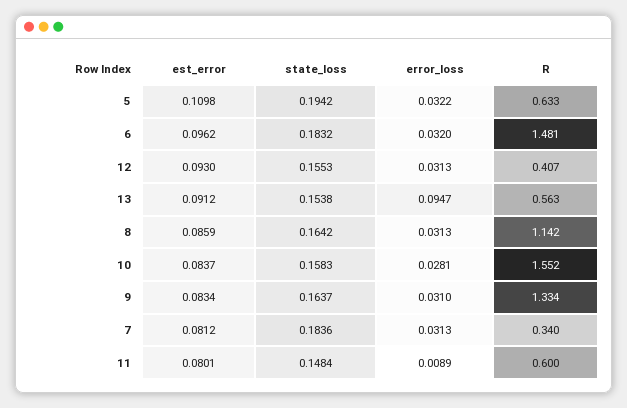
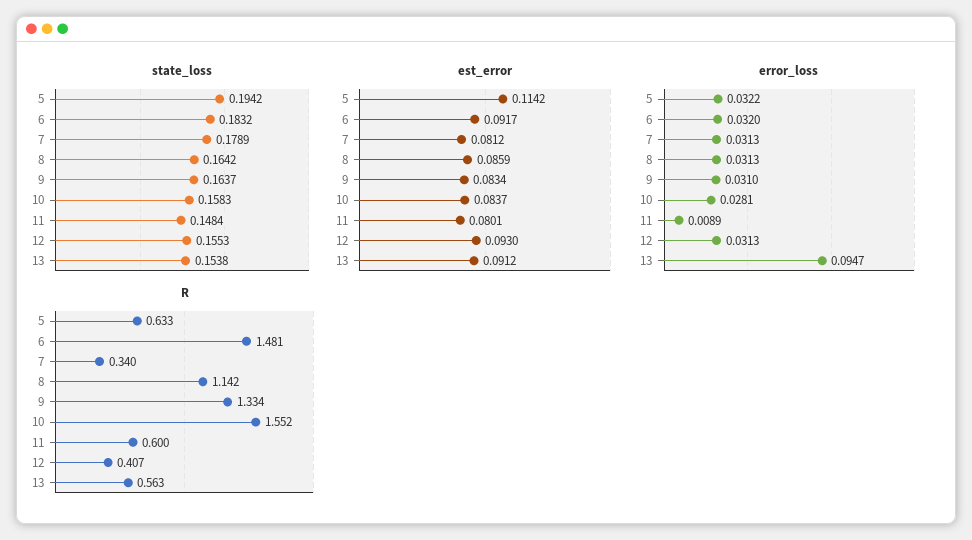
est_error, 5: 0.1098 -> 0.1142
est_error, 6: 0.0962 -> 0.0917
state_loss, 7: 0.1836 -> 0.1789

